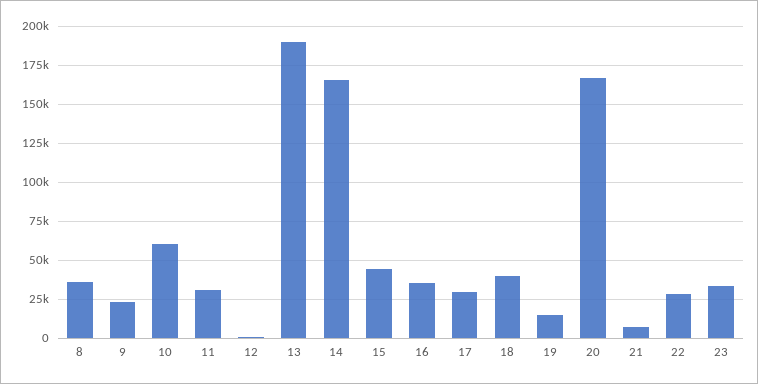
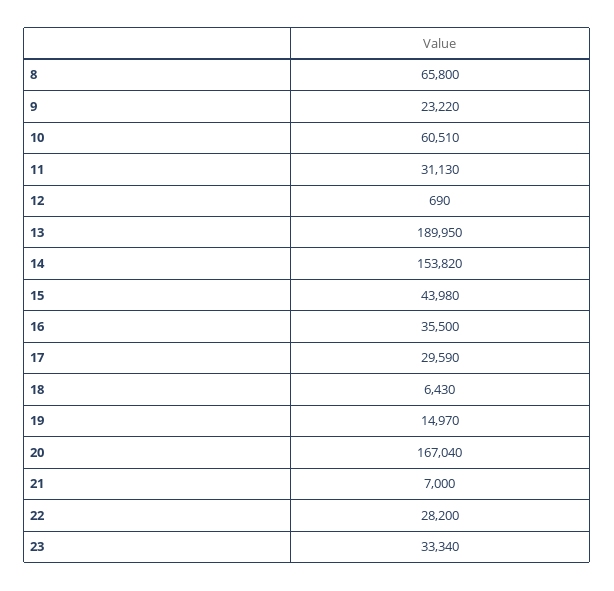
8: 35000 -> 65800
14: 165000 -> 153820
18: 40000 -> 6430

